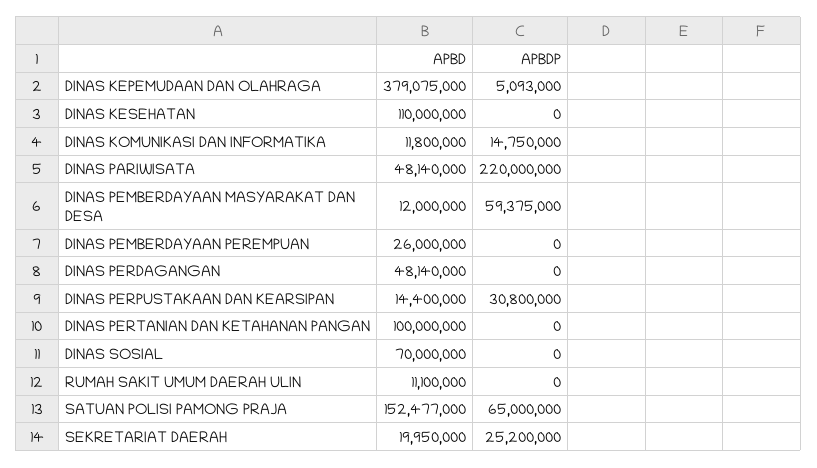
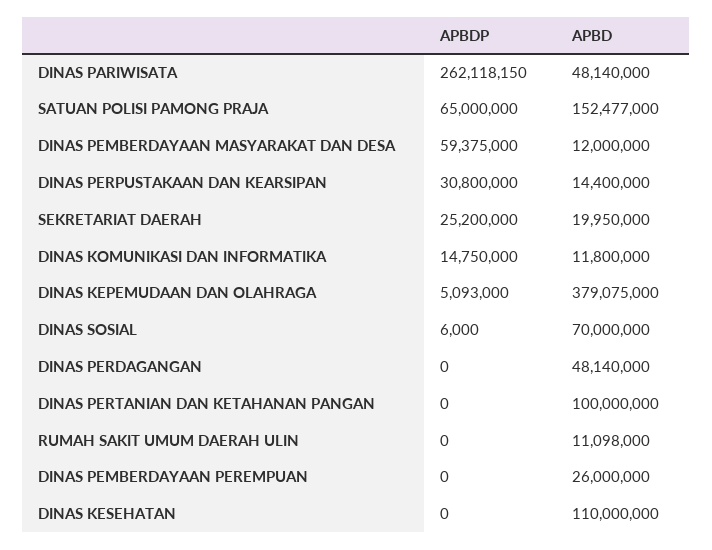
APBDP, DINAS PARIWISATA: 220000000 -> 262118150
APBDP, DINAS SOSIAL: 0 -> 6000
APBD, RUMAH SAKIT UMUM DAERAH ULIN: 11100000 -> 11098000

